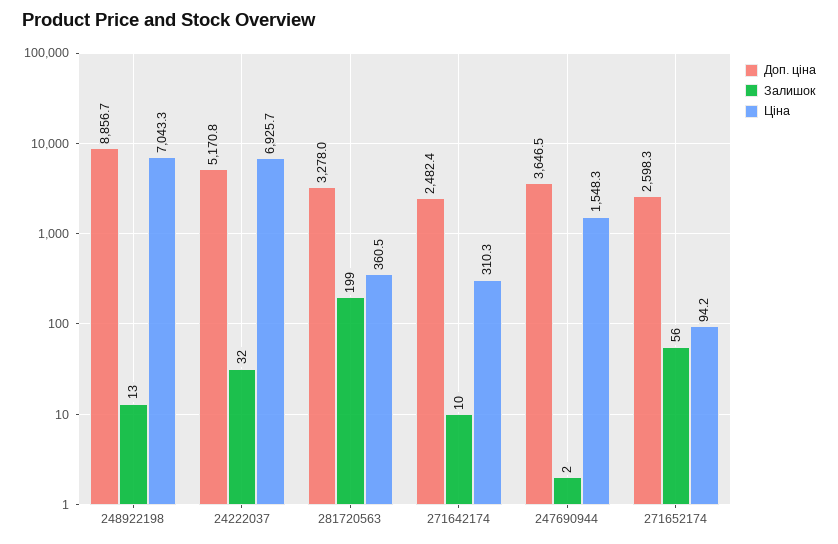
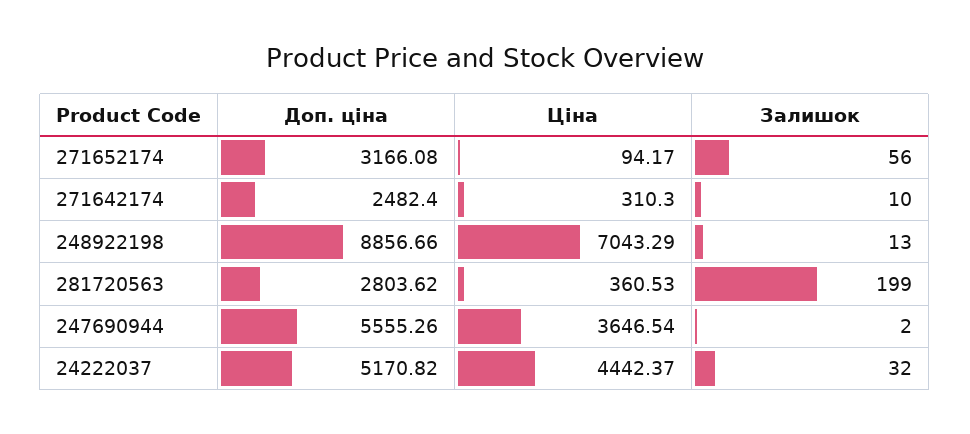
Ціна, 24222037: 6925.7 -> 4442.37
Доп. ціна, 281720563: 3278 -> 2803.62
Доп. ціна, 247690944: 3646.5 -> 5555.26
Ціна, 247690944: 1548.3 -> 3646.54
Доп. ціна, 271652174: 2598.3 -> 3166.08

